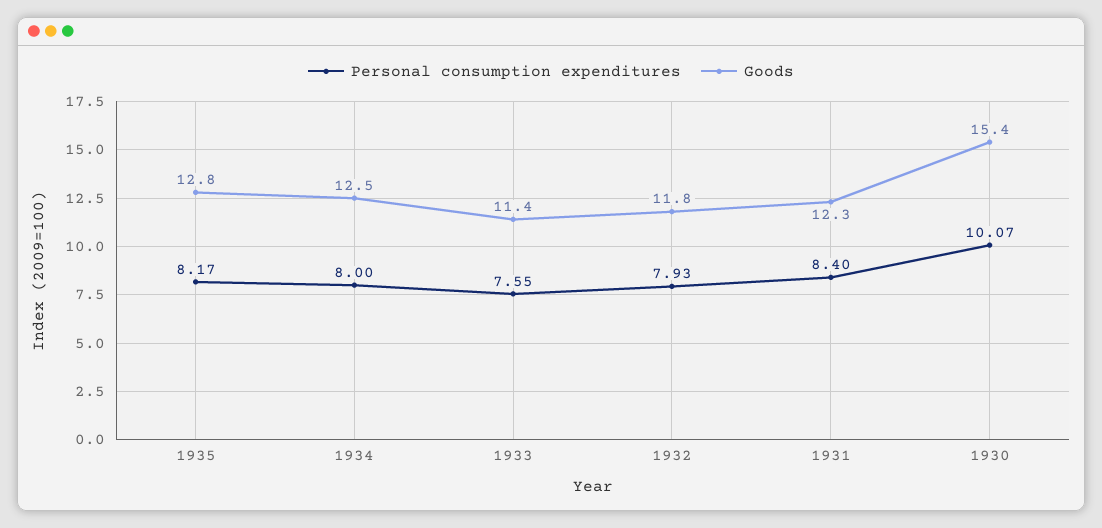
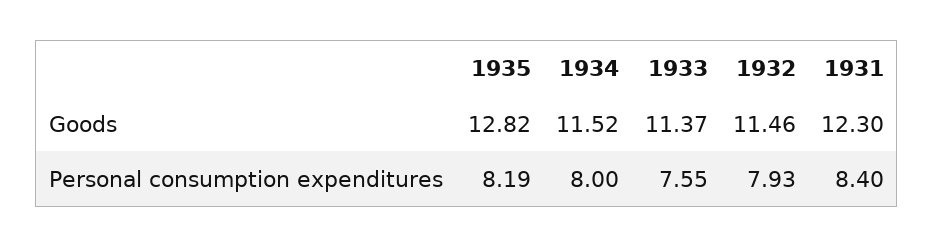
Personal consumption expenditures, 1935: 8.17 -> 8.19
Goods, 1934: 12.5 -> 11.52
Goods, 1932: 11.8 -> 11.46
Personal consumption expenditures, 1930: 10.07 -> none
Goods, 1930: 15.4 -> none

